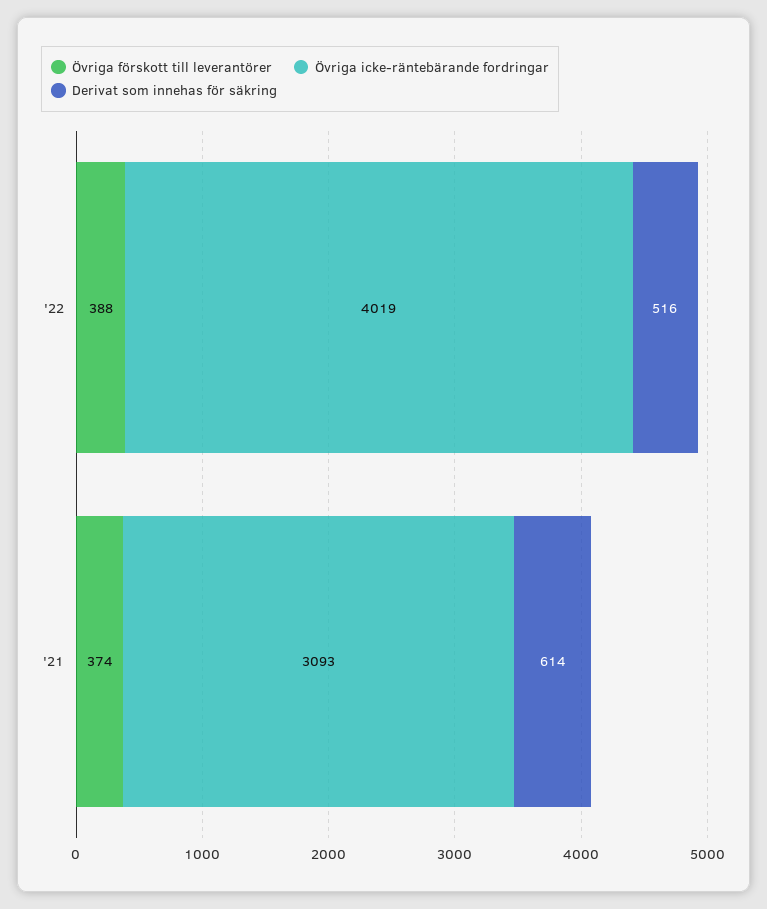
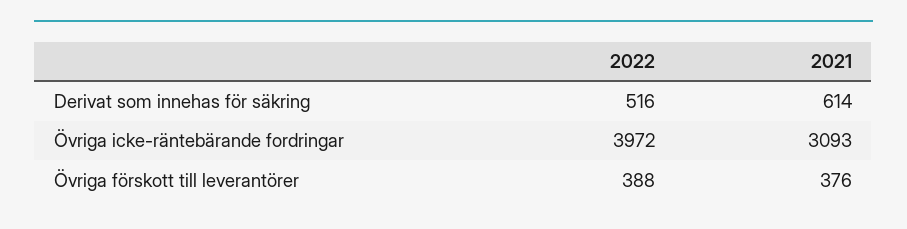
Övriga icke-räntebärande fordringar, '22: 4019 -> 3972
Övriga förskott till leverantörer, '21: 374 -> 376

